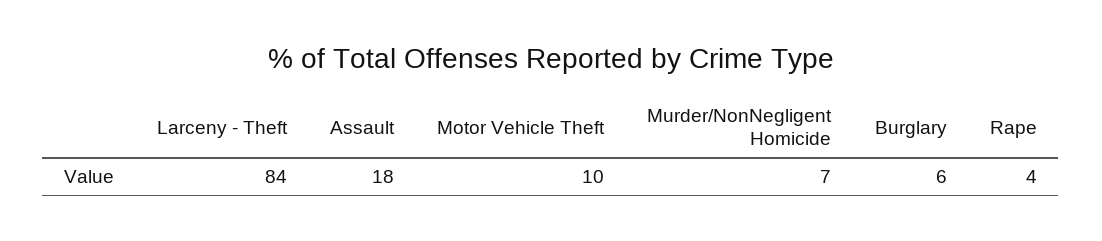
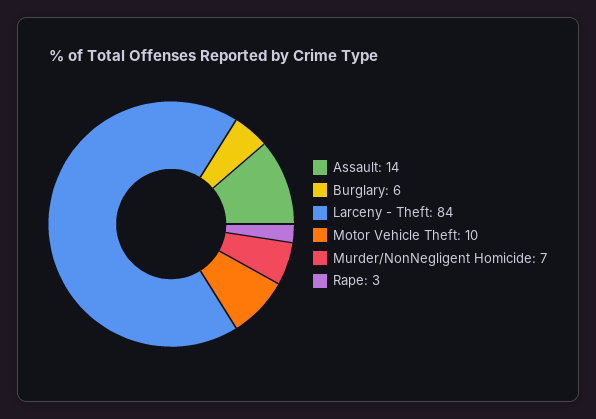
Assault: 18 -> 14
Rape: 4 -> 3

